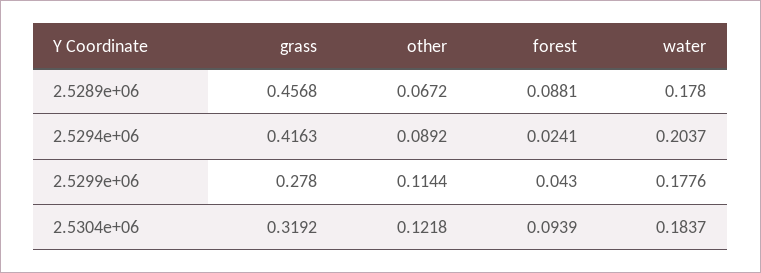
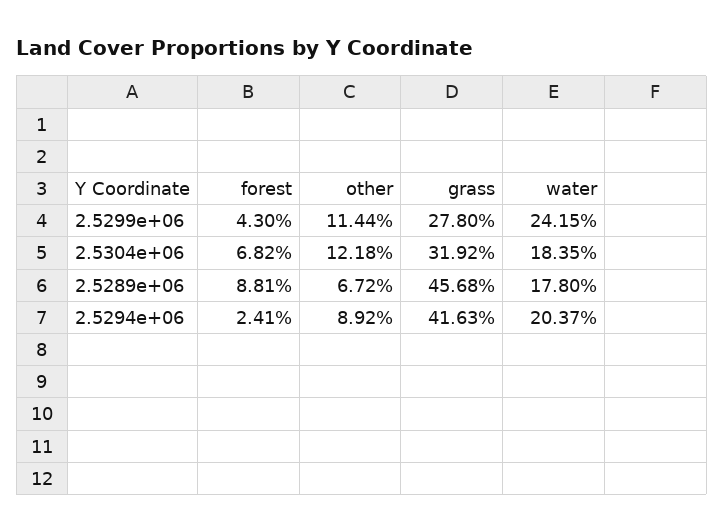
water, 2.5299e+06: 0.1776 -> 0.2415
forest, 2.5304e+06: 0.0939 -> 0.0682
water, 2.5304e+06: 0.1837 -> 0.1835

